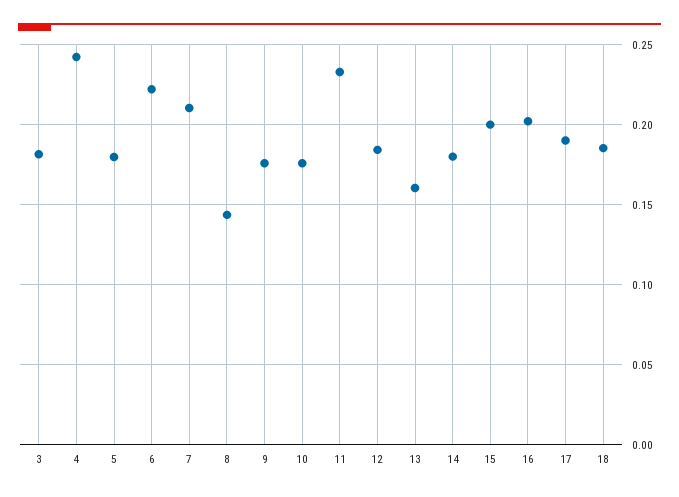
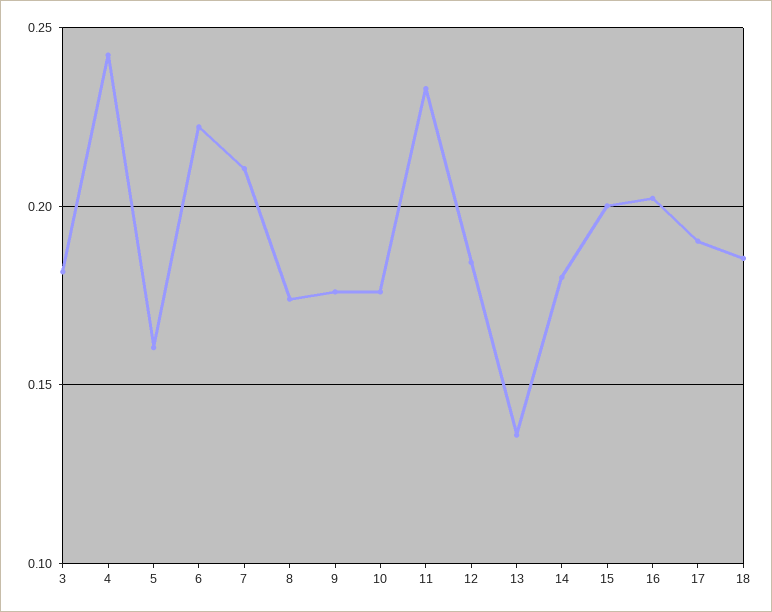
5: 0.18 -> 0.16
8: 0.145 -> 0.175
13: 0.16 -> 0.135

